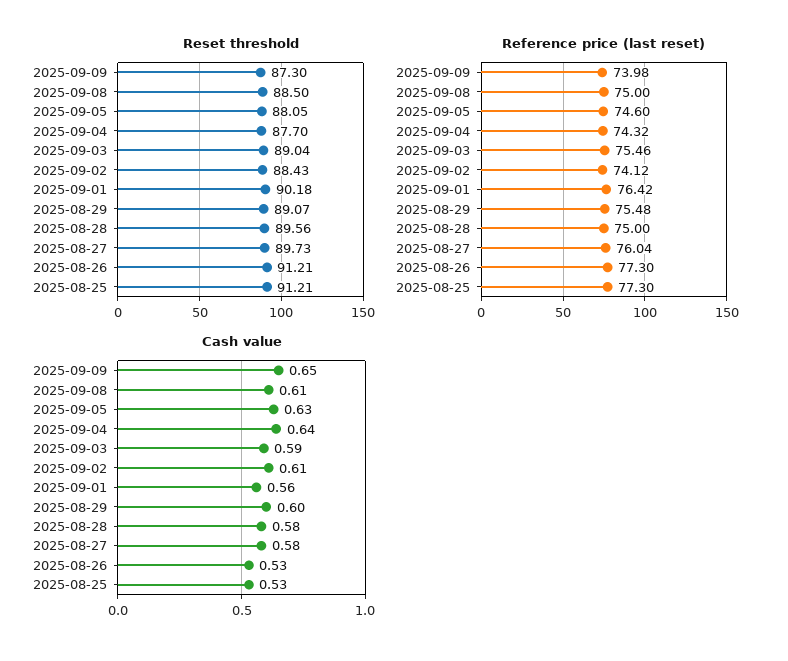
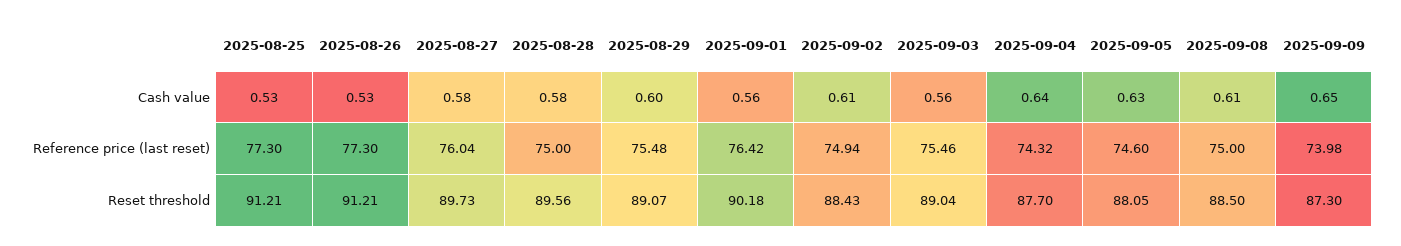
Reference price (last reset), 2025-09-02: 74.12 -> 74.94
Cash value, 2025-09-03: 0.59 -> 0.56

